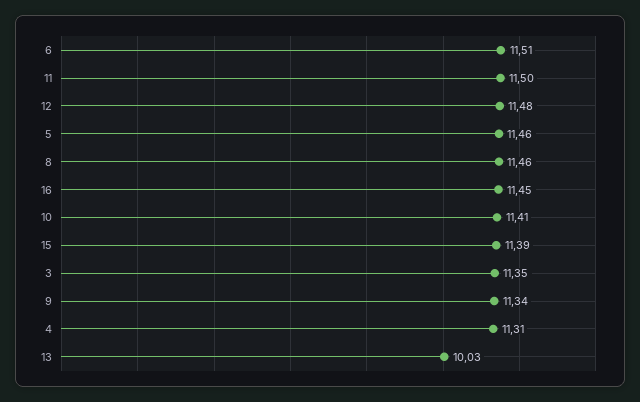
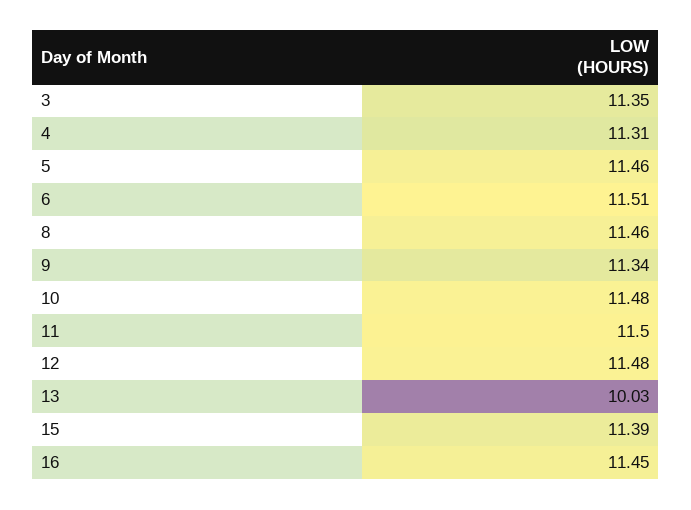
10: 11.41 -> 11.48

